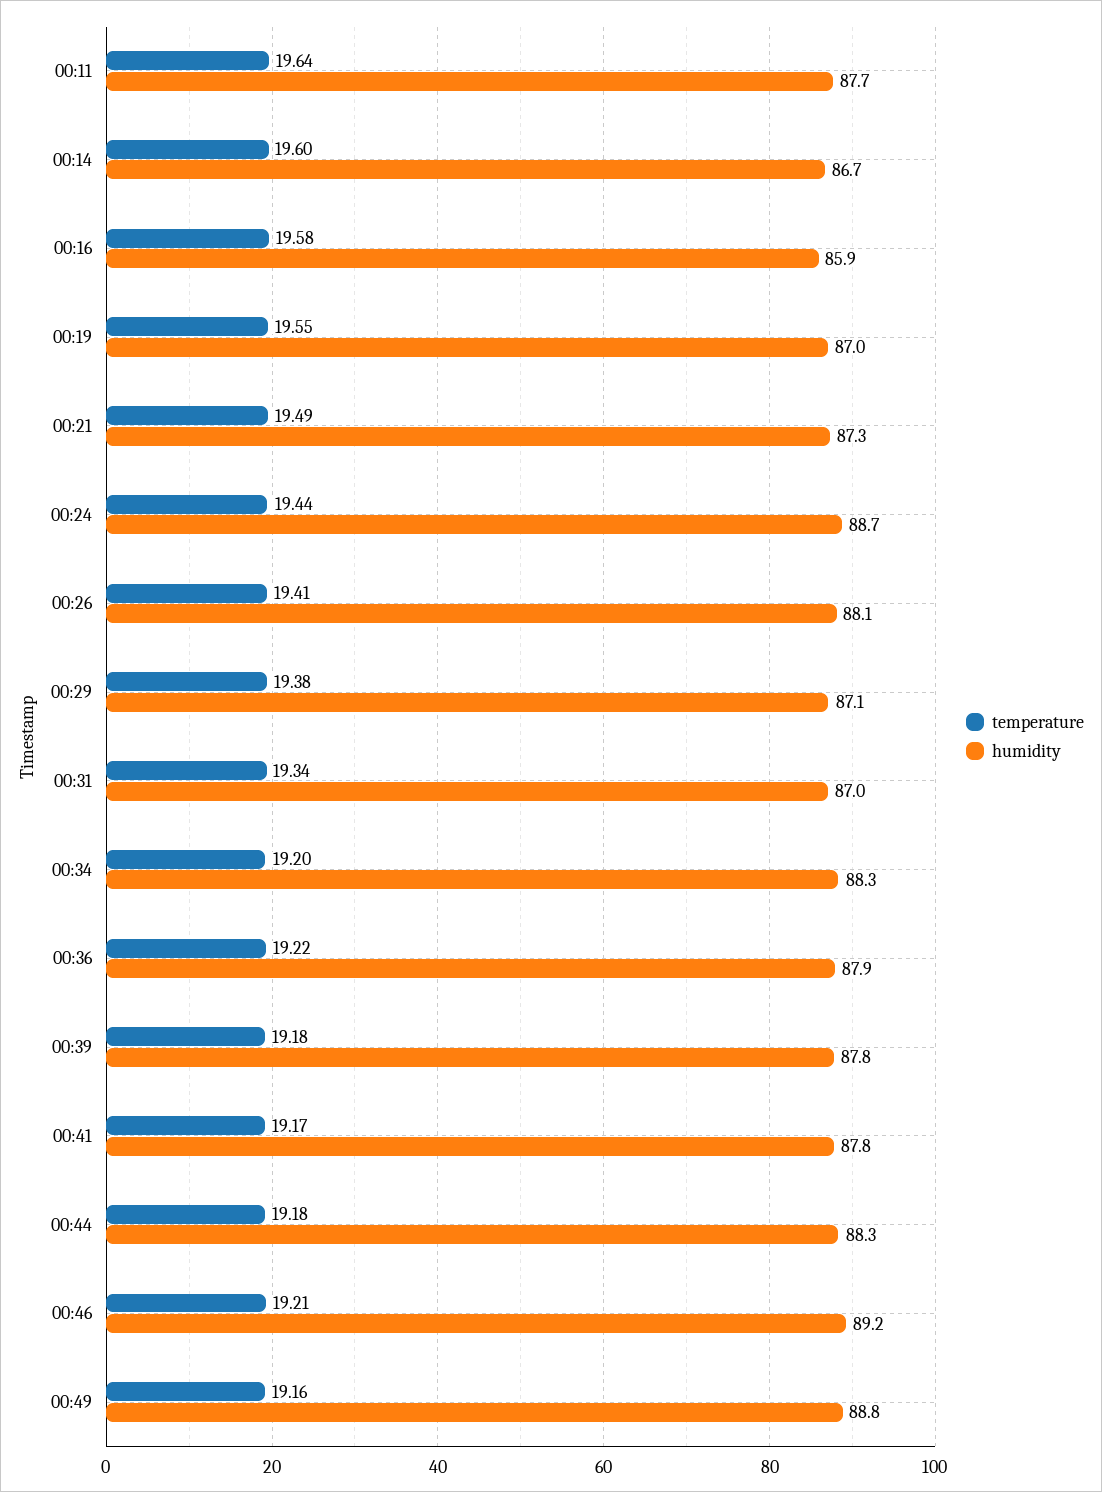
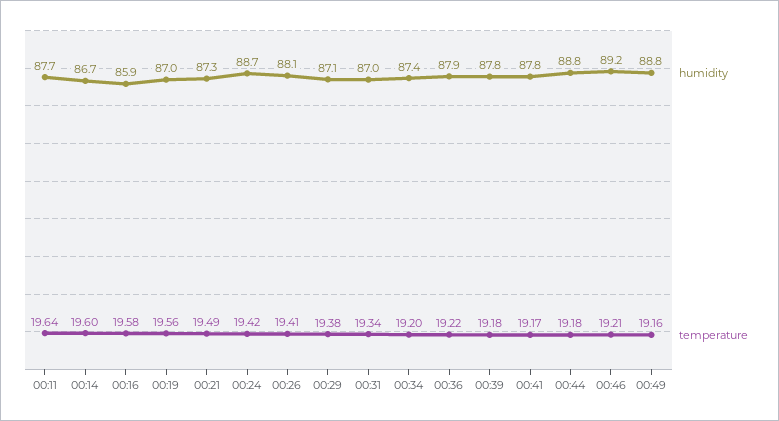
temperature, 00:19: 19.55 -> 19.56
temperature, 00:24: 19.44 -> 19.42
humidity, 00:34: 88.3 -> 87.4
humidity, 00:44: 88.3 -> 88.8

